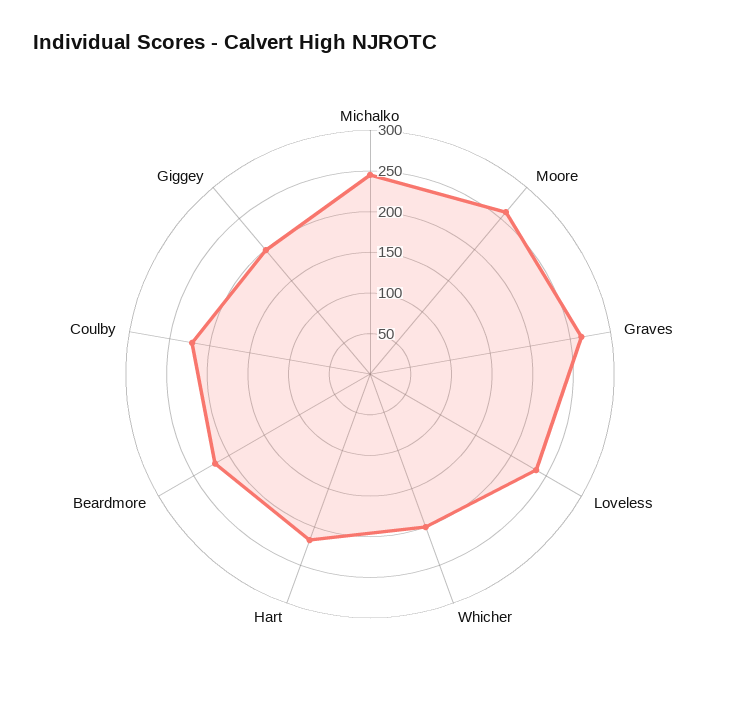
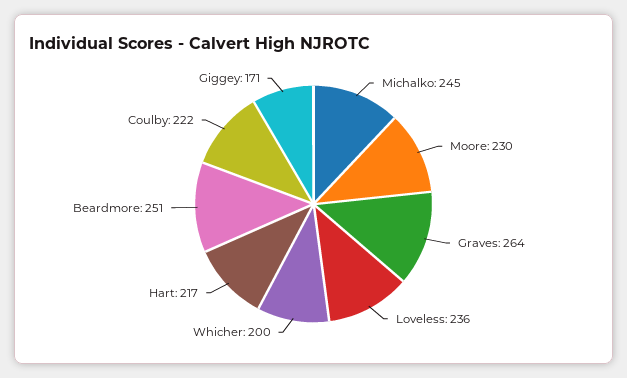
Moore: 260 -> 230
Beardmore: 220 -> 251
Giggey: 200 -> 171

